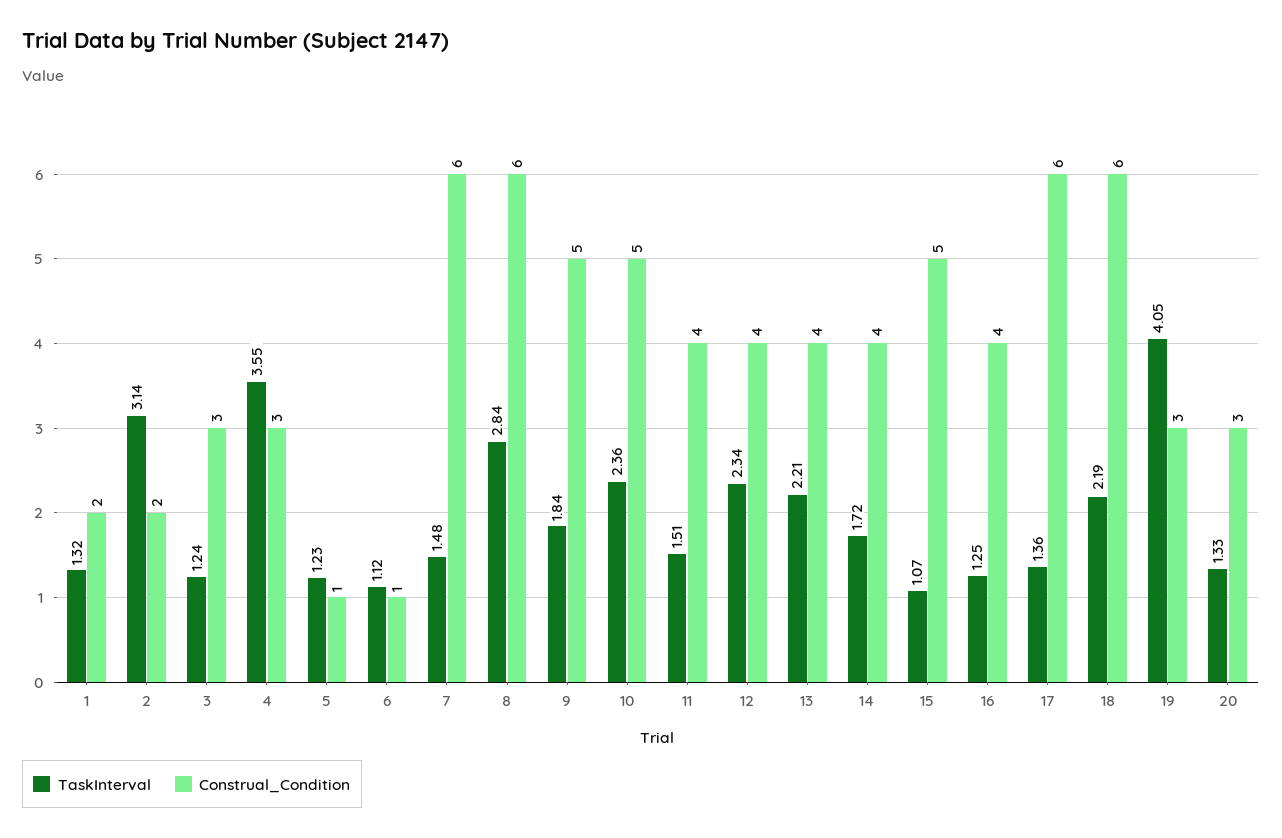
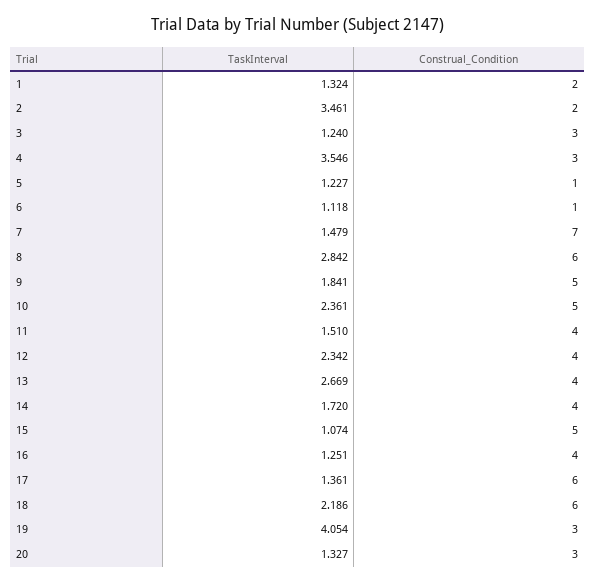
TaskInterval, 2: 3.14 -> 3.461
Construal_Condition, 7: 6 -> 7
TaskInterval, 13: 2.21 -> 2.669

